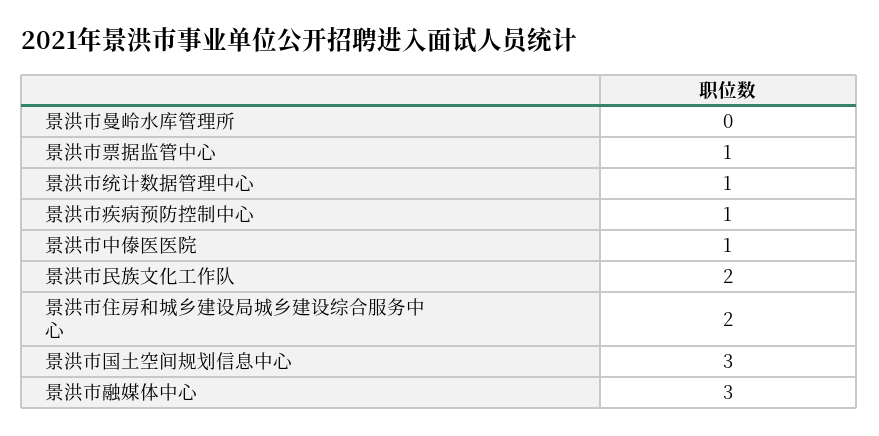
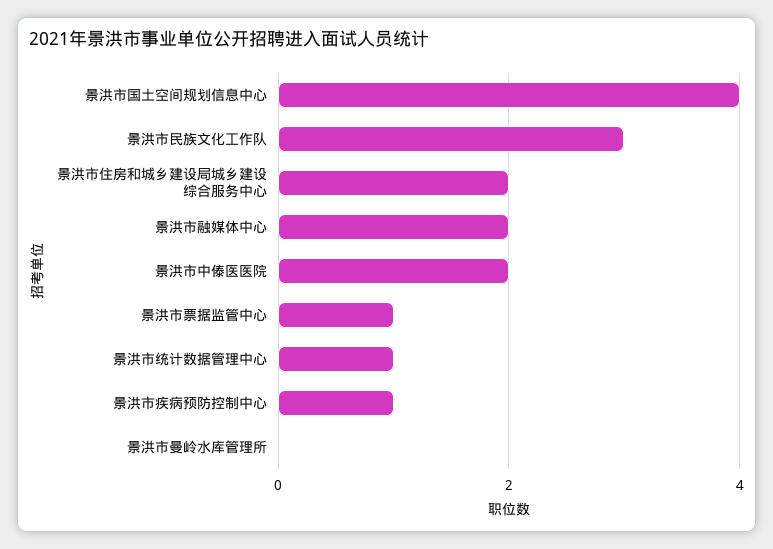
景洪市中傣医医院: 1 -> 2
景洪市民族文化工作队: 2 -> 3
景洪市国土空间规划信息中心: 3 -> 4
景洪市融媒体中心: 3 -> 2

